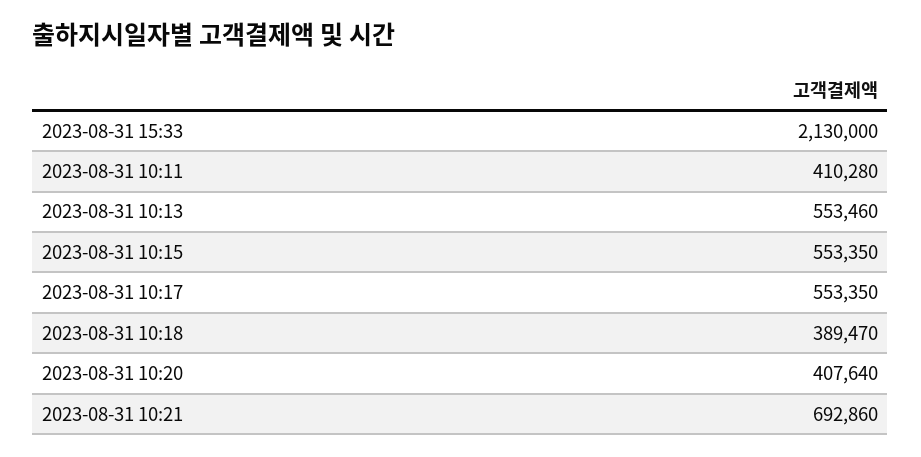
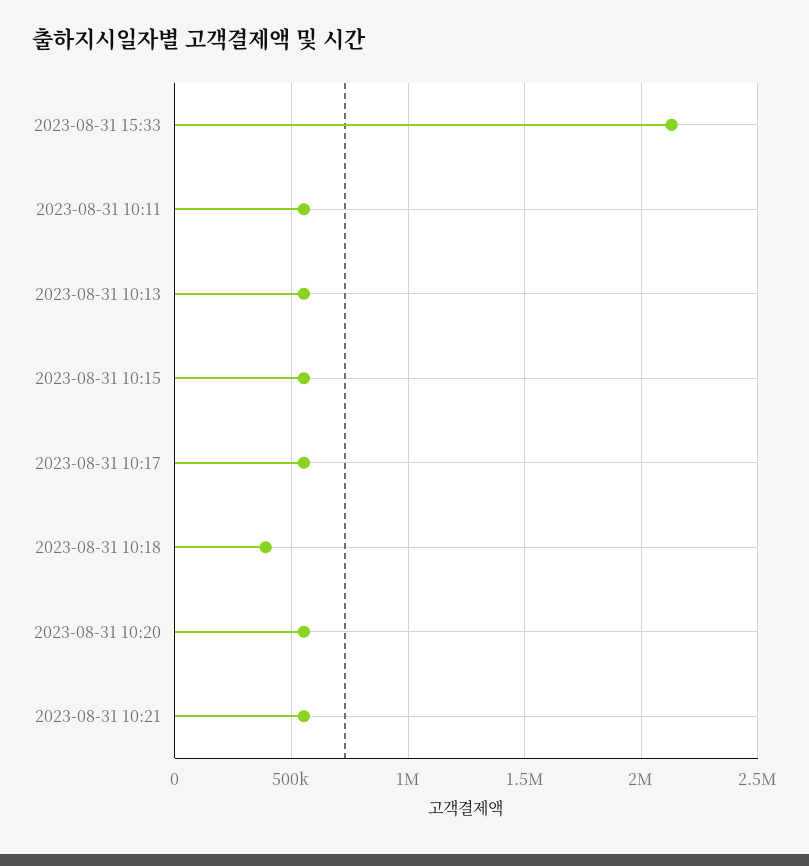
2023-08-31 10:11: 410280 -> 550000
2023-08-31 10:20: 407640 -> 550000
2023-08-31 10:21: 692860 -> 550000

